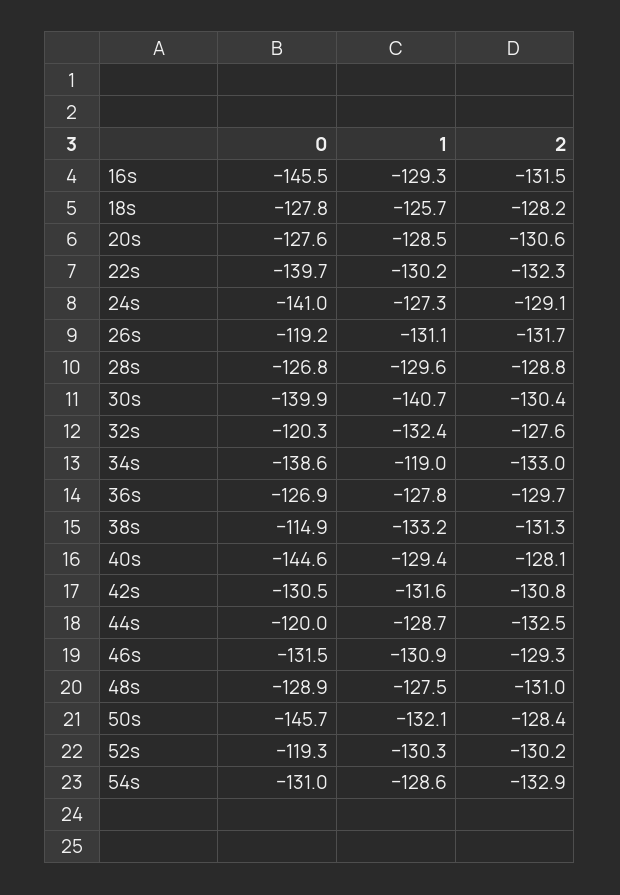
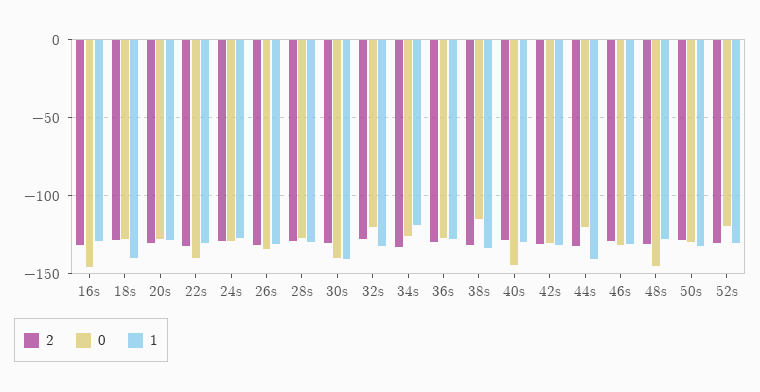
1, 18s: -125.7 -> -140
0, 24s: -141 -> -130
0, 26s: -119.2 -> -135
0, 34s: -138.6 -> -125
1, 44s: -128.7 -> -140
0, 48s: -128.9 -> -145
0, 50s: -145.7 -> -130
0, 54s: -131 -> none
1, 54s: -128.6 -> none
2, 54s: -132.9 -> none

